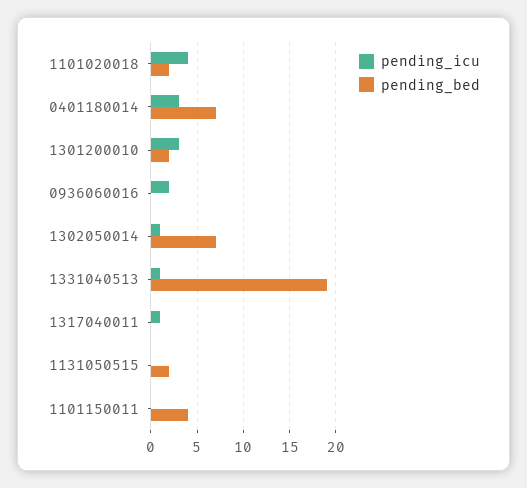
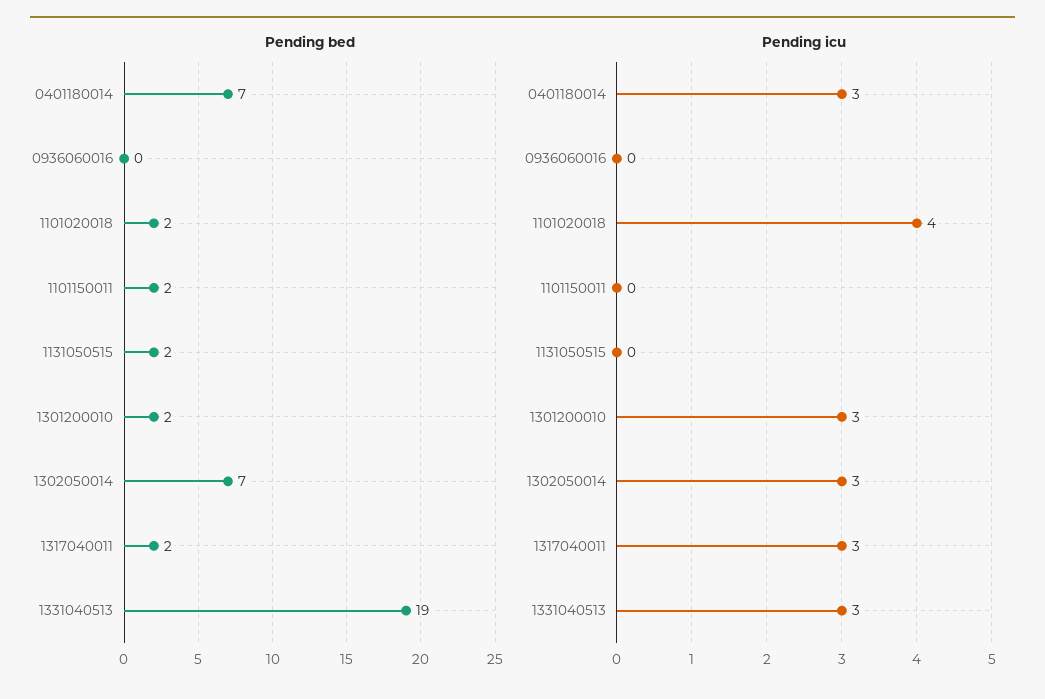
pending_icu, 0936060016: 2 -> 0
pending_icu, 1302050014: 1 -> 3
pending_icu, 1331040513: 1 -> 3
pending_icu, 1317040011: 1 -> 3
pending_bed, 1317040011: 0 -> 2
pending_bed, 1101150011: 4 -> 2

